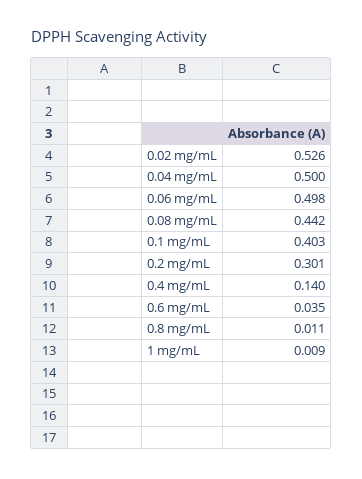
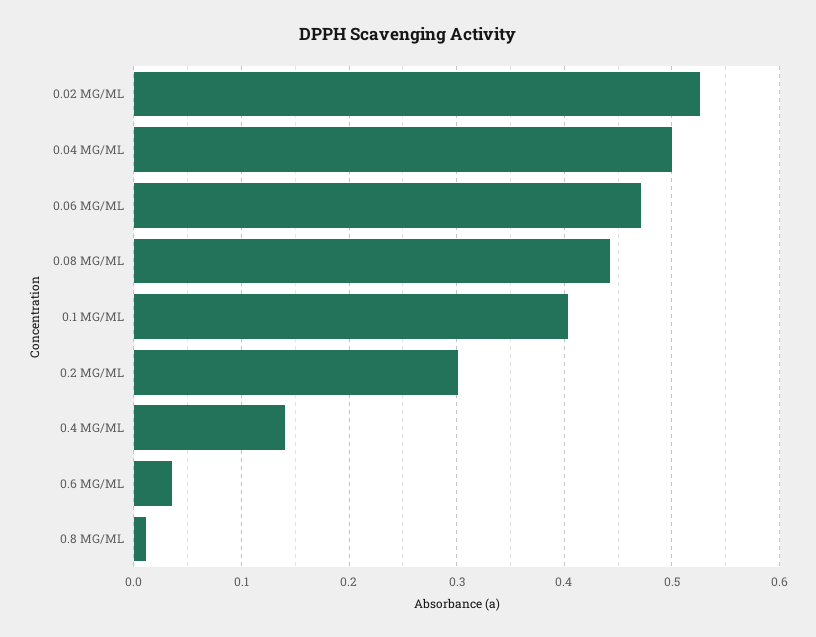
0.06 mg/mL: 0.498 -> 0.47
1 mg/mL: 0.009 -> none

